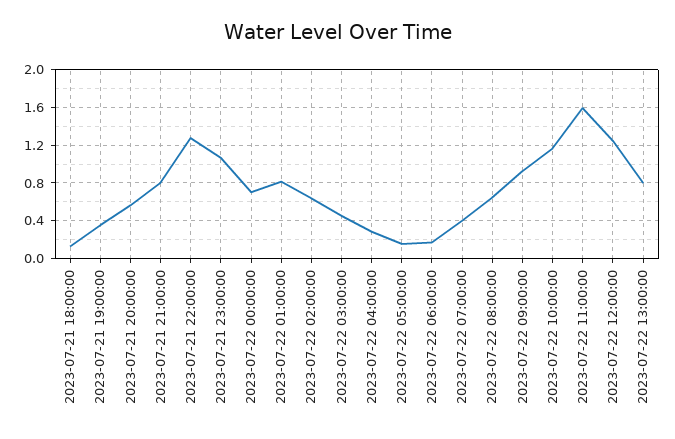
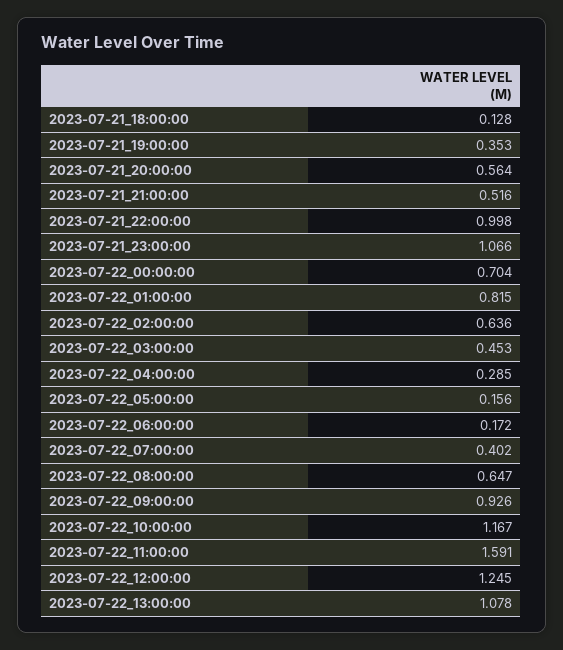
2023-07-21 21:00:00: 0.8 -> 0.516
2023-07-21 22:00:00: 1.3 -> 0.998
2023-07-22 13:00:00: 0.8 -> 1.078

